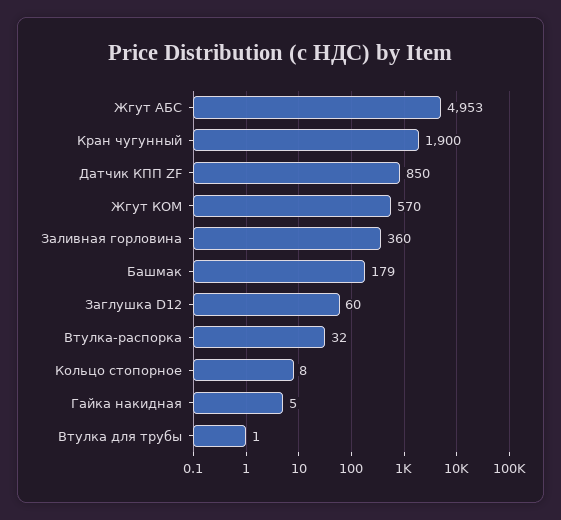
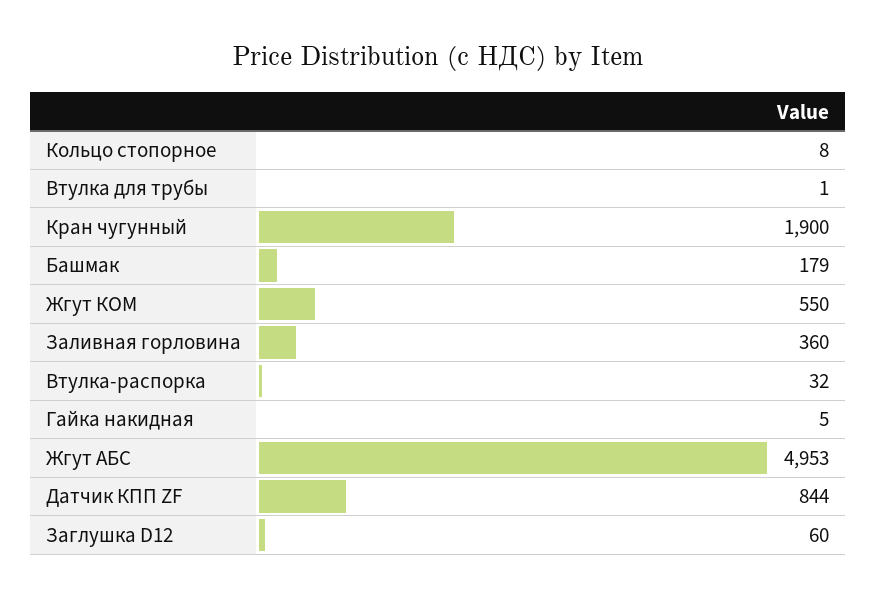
Датчик КПП ZF: 850 -> 844
Жгут КОМ: 570 -> 550

